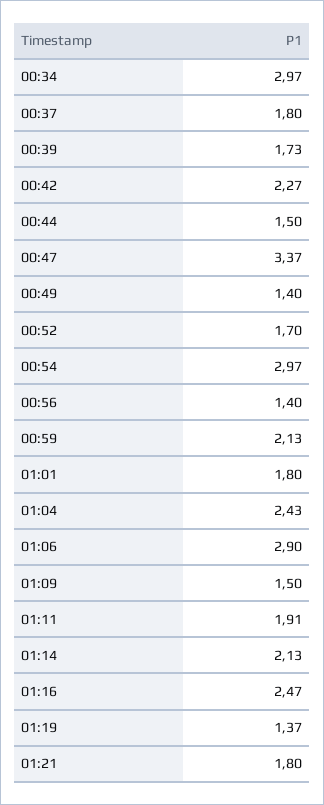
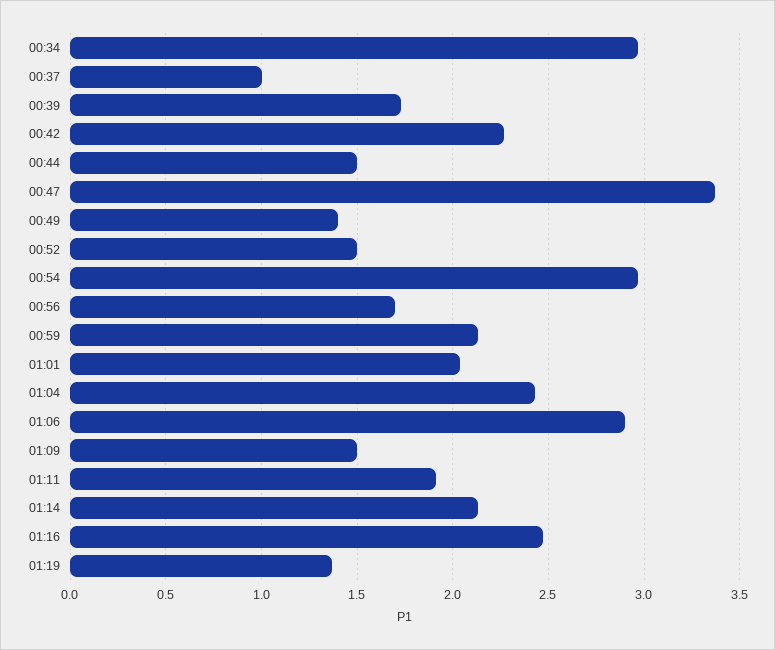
00:37: 1.8 -> 1
00:52: 1.7 -> 1.5
00:56: 1.4 -> 1.7
01:01: 1.8 -> 2.05
01:21: 1.8 -> none

